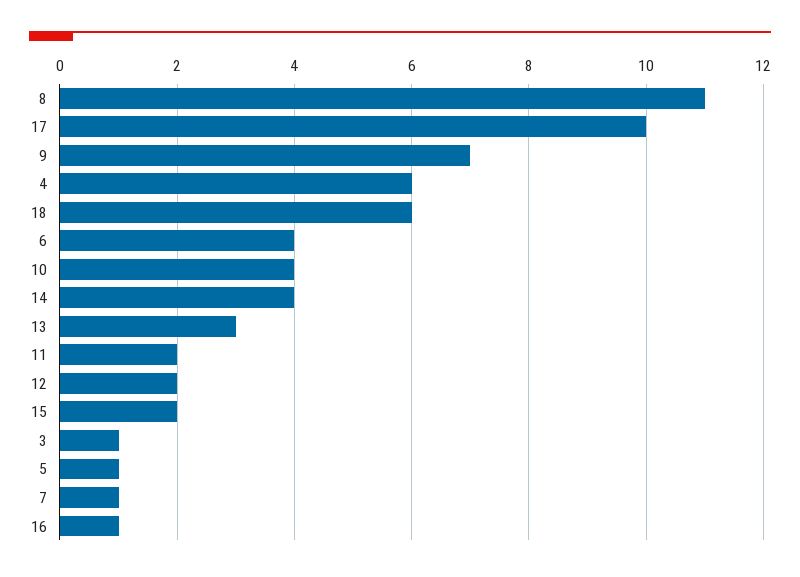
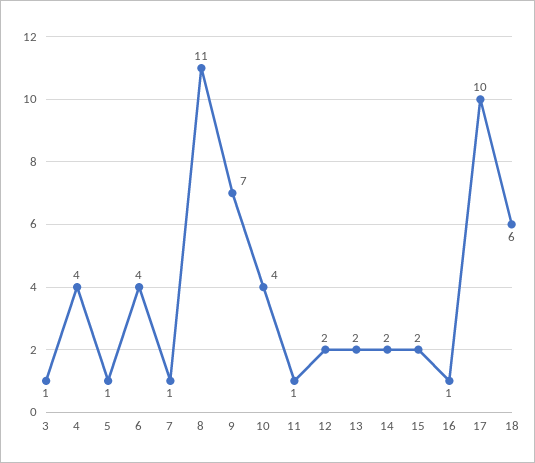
4: 6 -> 4
14: 4 -> 2
13: 3 -> 2
11: 2 -> 1

